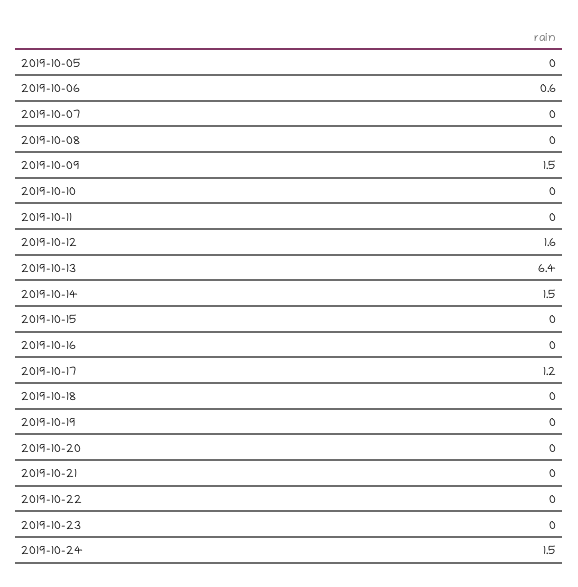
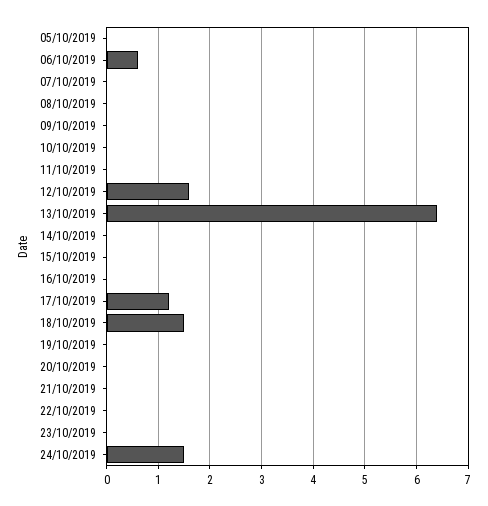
2019-10-09: 1.5 -> 0
2019-10-14: 1.5 -> 0
2019-10-18: 0 -> 1.5

